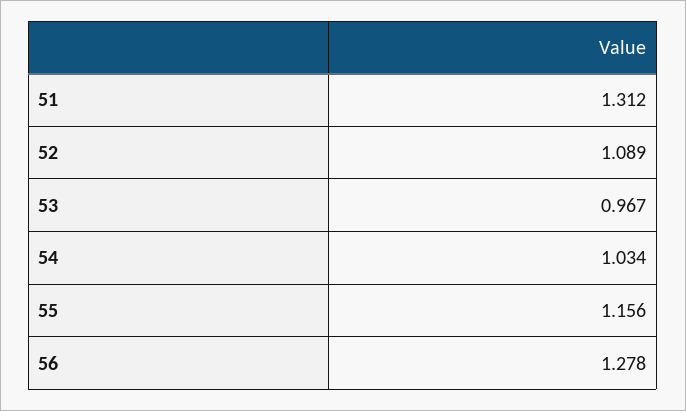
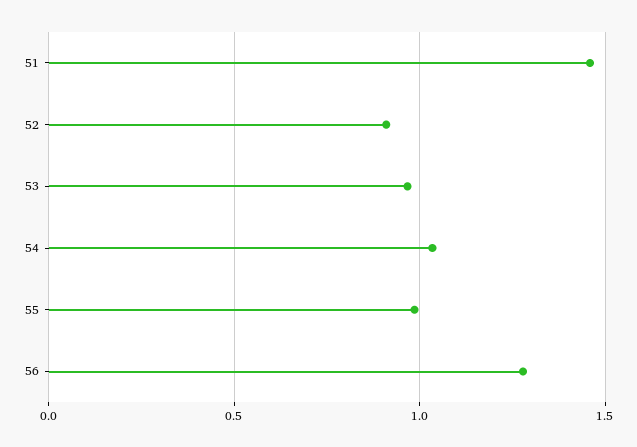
51: 1.312 -> 1.45
52: 1.089 -> 0.9
55: 1.156 -> 1

